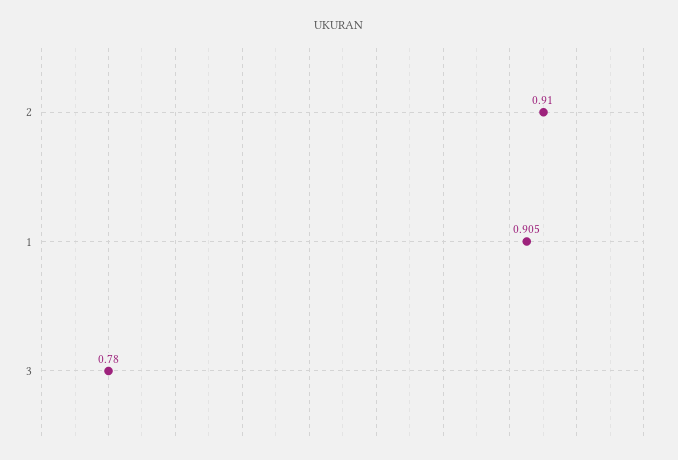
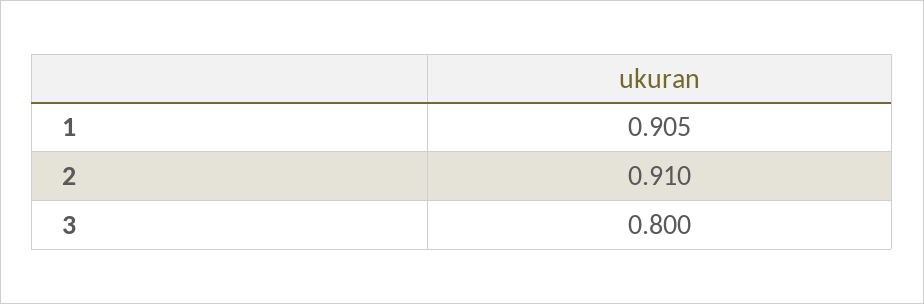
3: 0.78 -> 0.8

